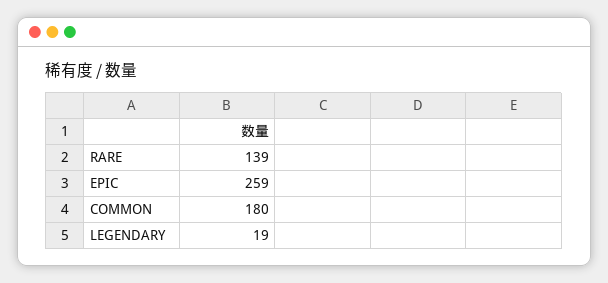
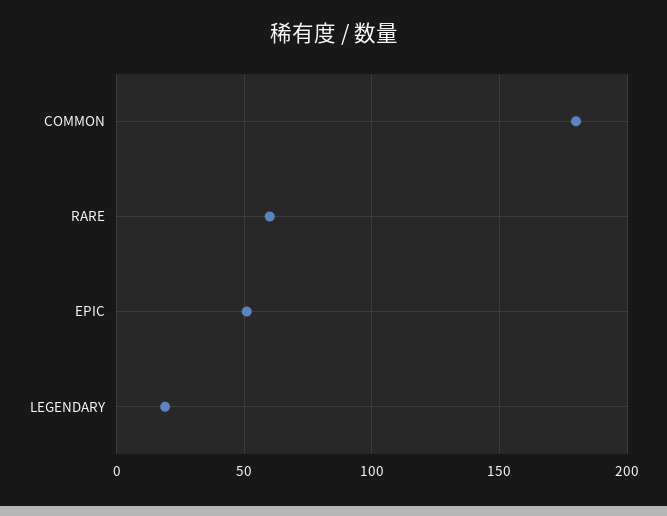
RARE: 139 -> 60
EPIC: 259 -> 50

